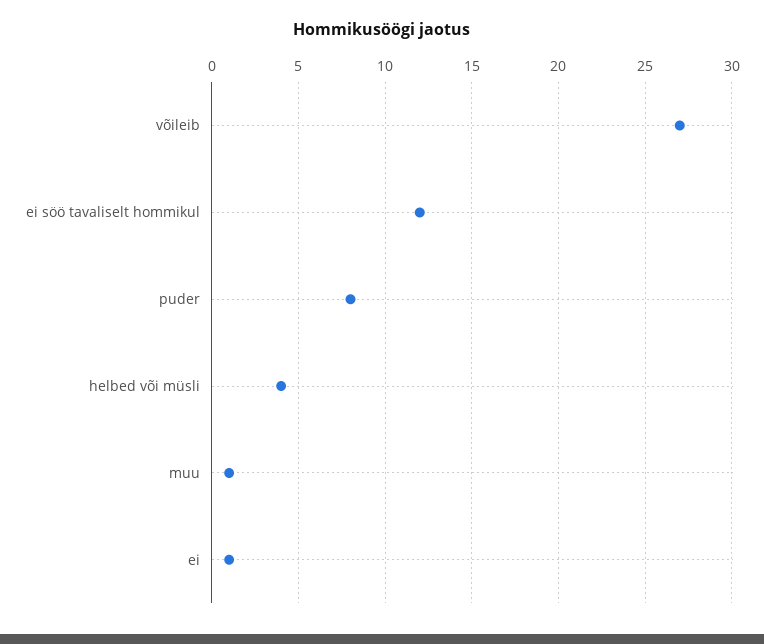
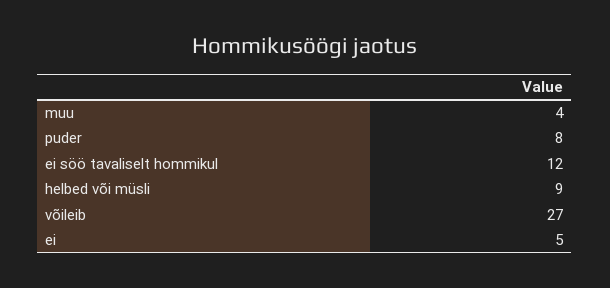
helbed või müsli: 4 -> 9
muu: 1 -> 4
ei: 1 -> 5

